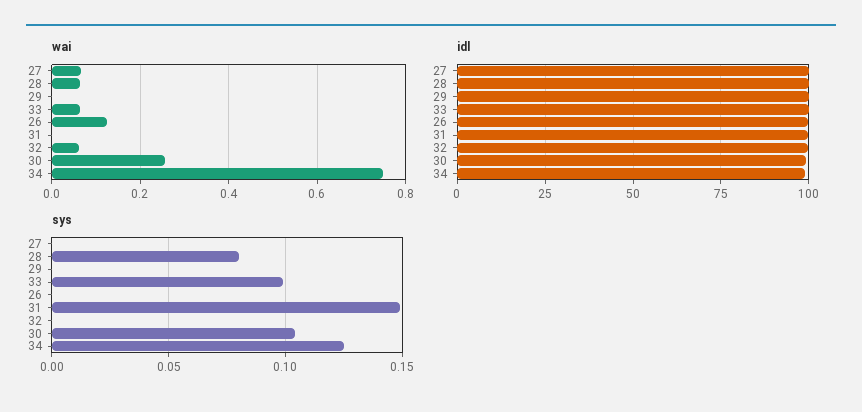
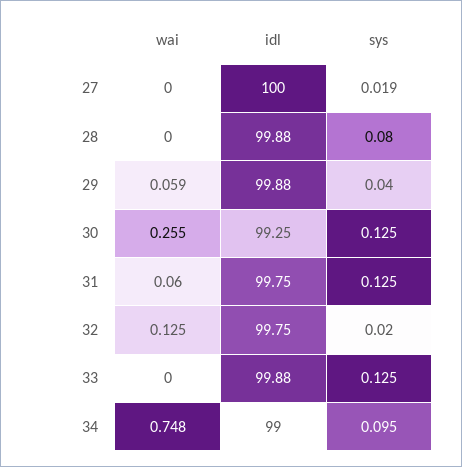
wai, 27: 0.06 -> 0
wai, 28: 0.06 -> 0
wai, 29: 0 -> 0.059
wai, 33: 0.06 -> 0
wai, 26: 0.12 -> none
wai, 31: 0 -> 0.06
wai, 32: 0.06 -> 0.125
idl, 26: 100 -> none
sys, 27: 0 -> 0.019
sys, 29: 0 -> 0.04
sys, 33: 0.1 -> 0.125
sys, 26: 0 -> none
sys, 31: 0.15 -> 0.125
sys, 32: 0 -> 0.02
sys, 30: 0.105 -> 0.125
sys, 34: 0.125 -> 0.095

